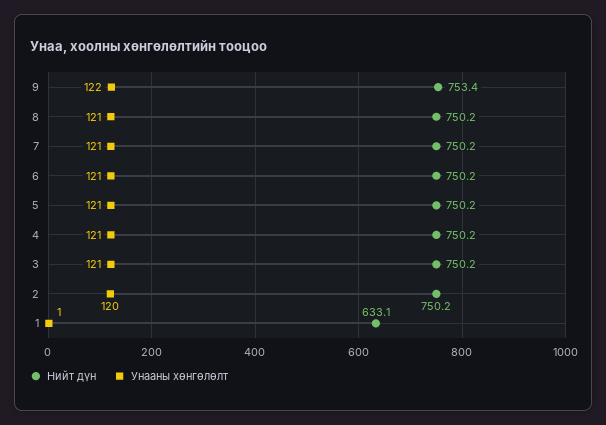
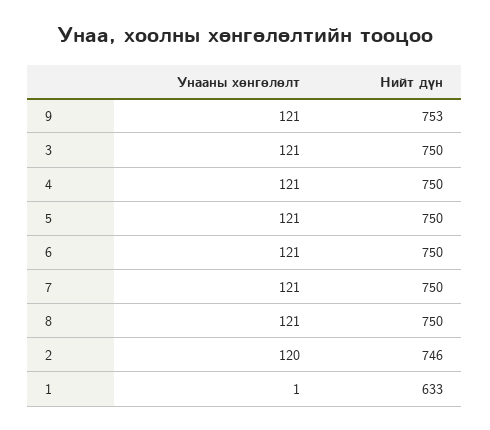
Унааны хөнгөлөлт, 9: 122 -> 121
Нийт дүн, 2: 750.2 -> 746

